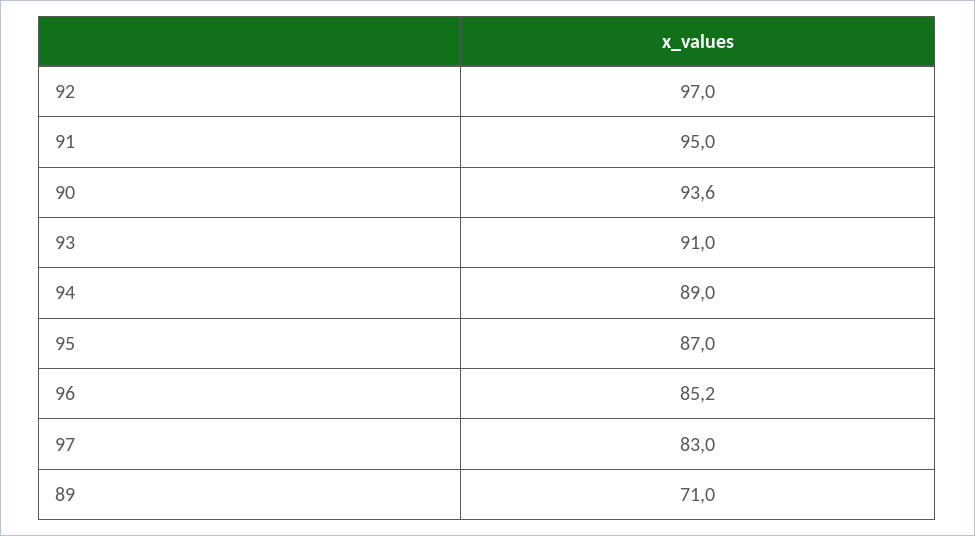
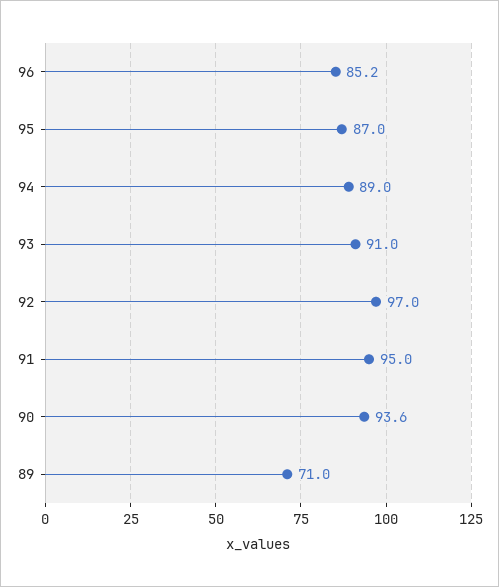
97: 83 -> none

